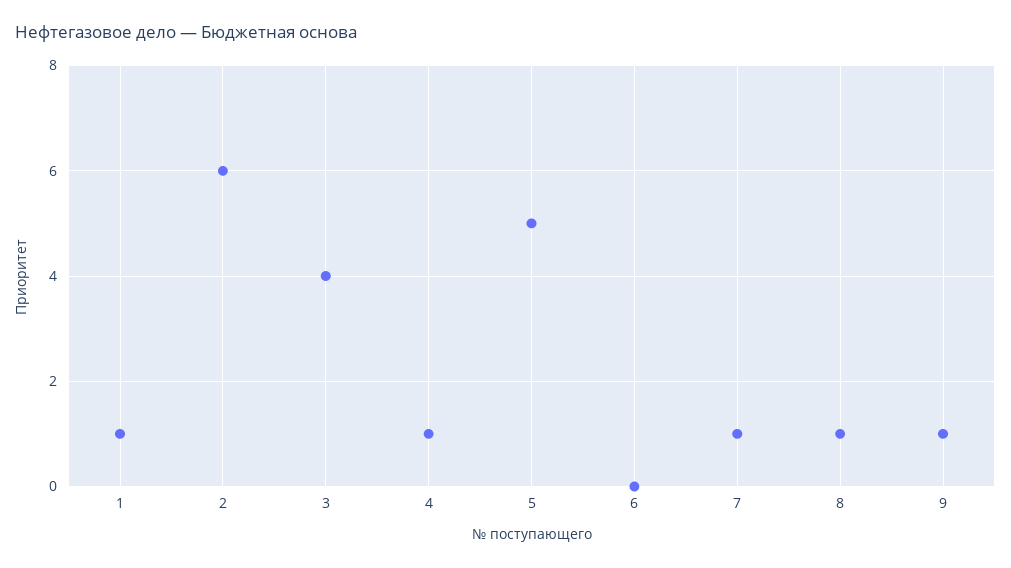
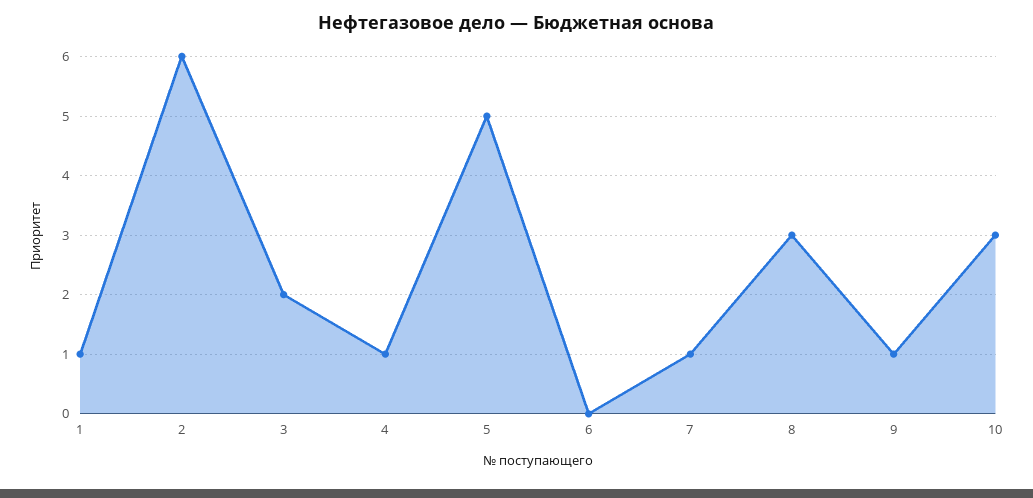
3: 4 -> 2
8: 1 -> 3
10: none -> 3

